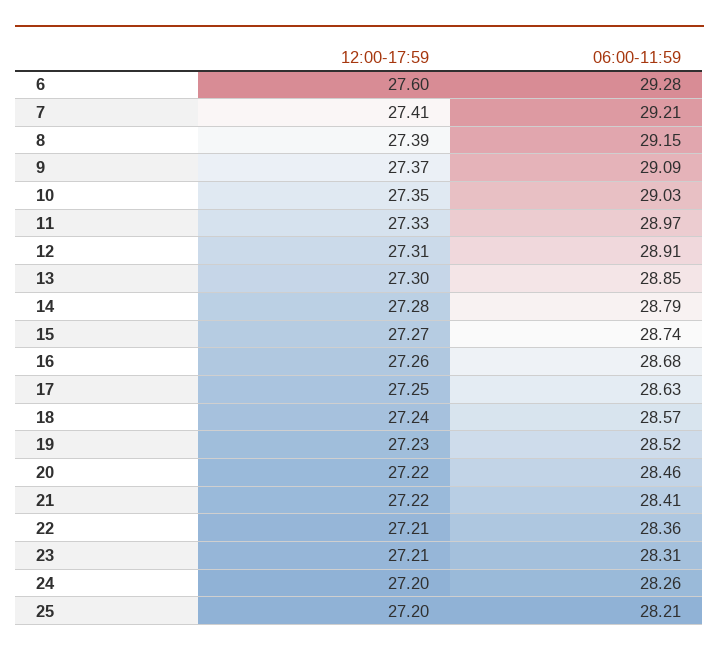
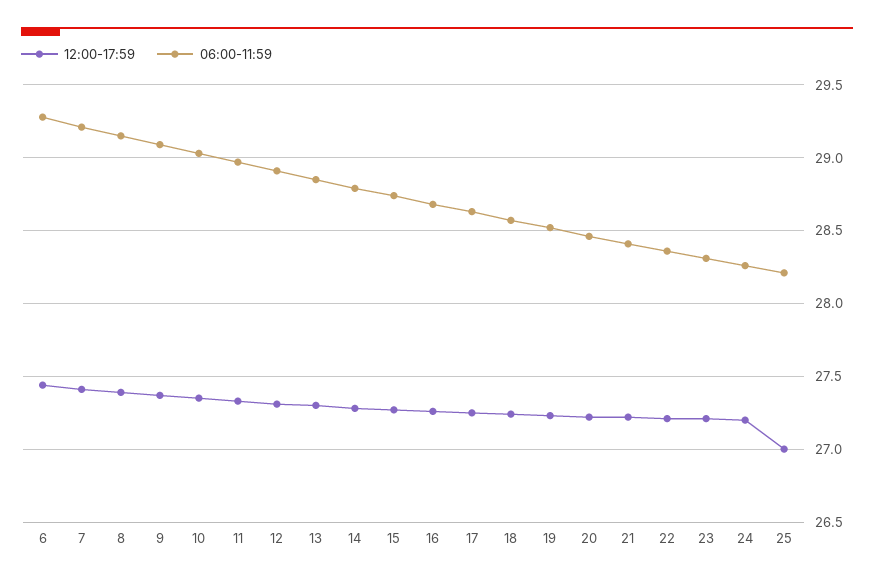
12:00-17:59, 6: 27.6 -> 27.45
12:00-17:59, 25: 27.2 -> 27

